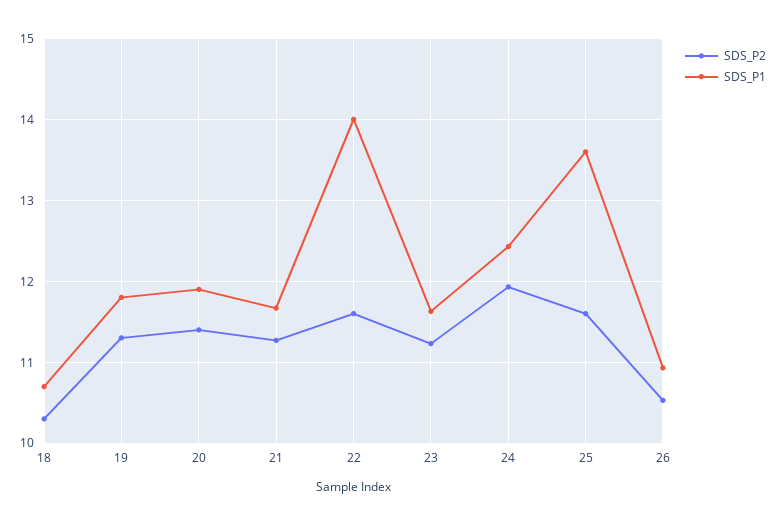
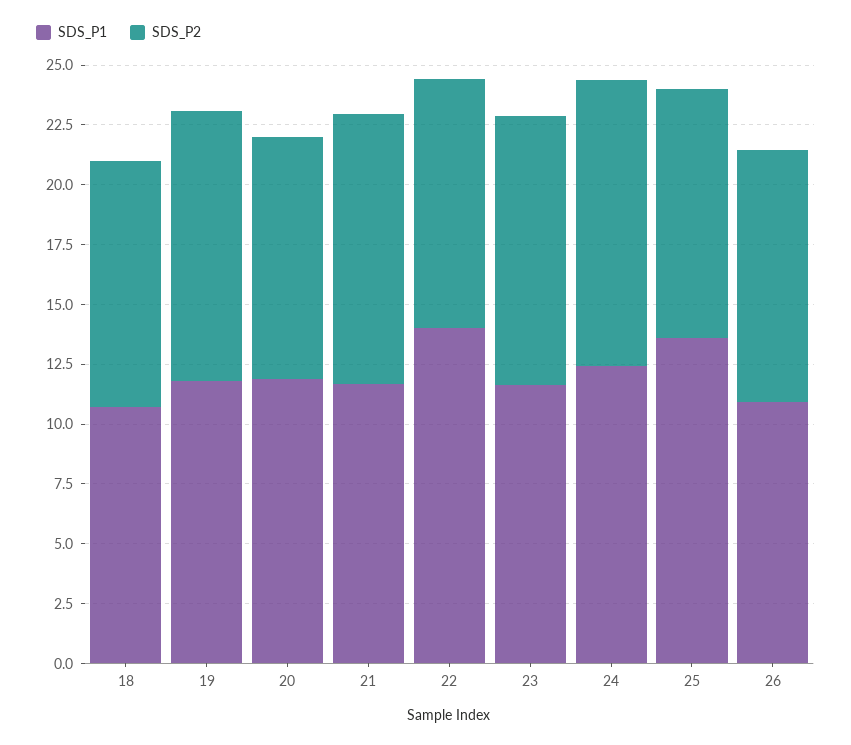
SDS_P2, 20: 11.4 -> 10
SDS_P2, 22: 11.6 -> 10.5
SDS_P2, 25: 11.6 -> 10.5

